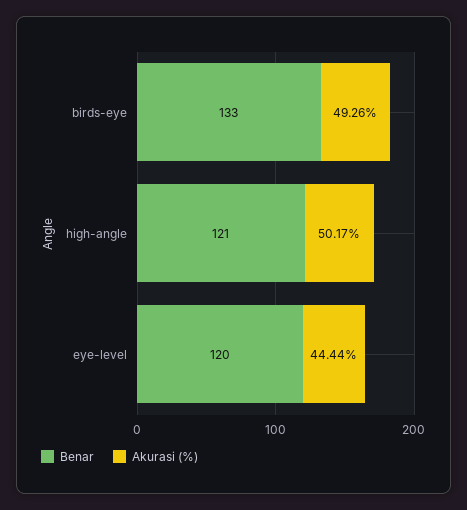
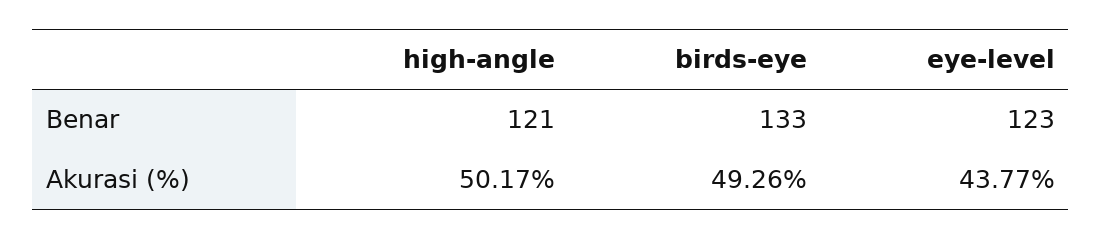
Benar, eye-level: 120 -> 123
Akurasi (%), eye-level: 44.44 -> 43.77

